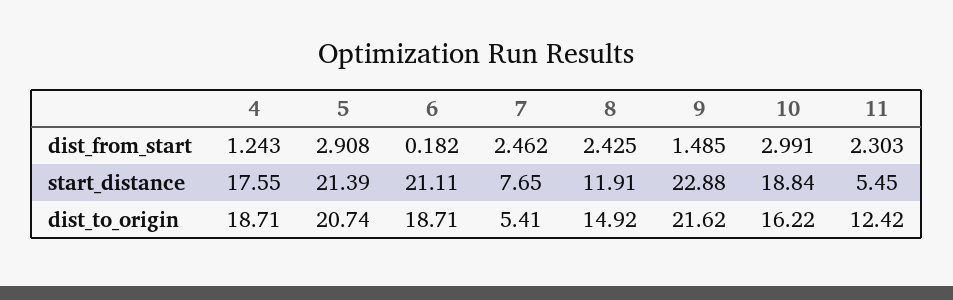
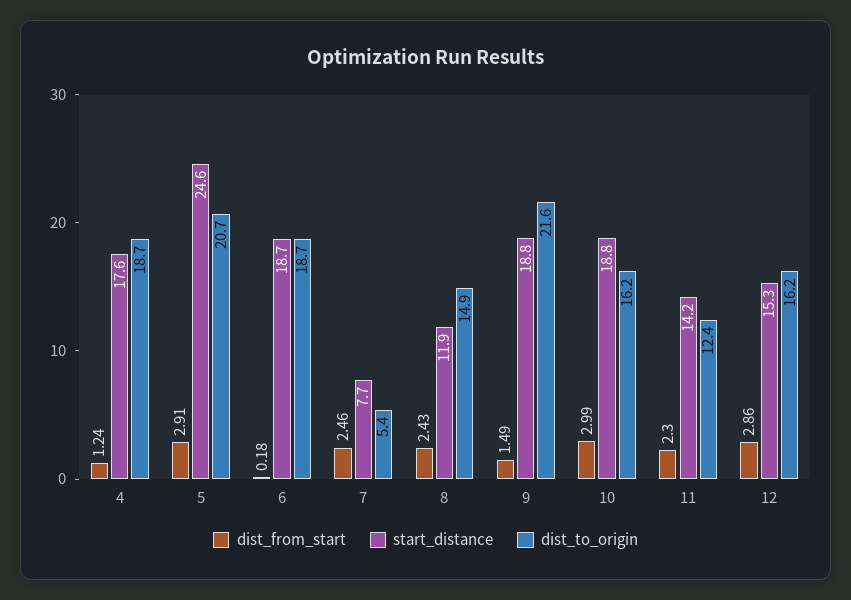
start_distance, 5: 21.39 -> 24.6
start_distance, 6: 21.11 -> 18.7
start_distance, 9: 22.88 -> 18.8
start_distance, 11: 5.45 -> 14.2
dist_from_start, 12: none -> 2.86
start_distance, 12: none -> 15.3
dist_to_origin, 12: none -> 16.2

